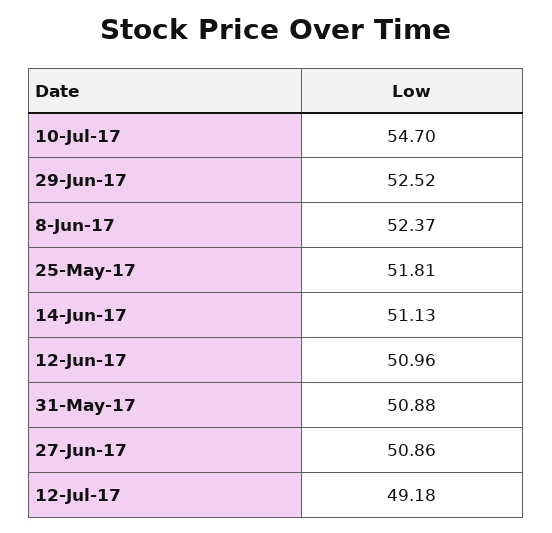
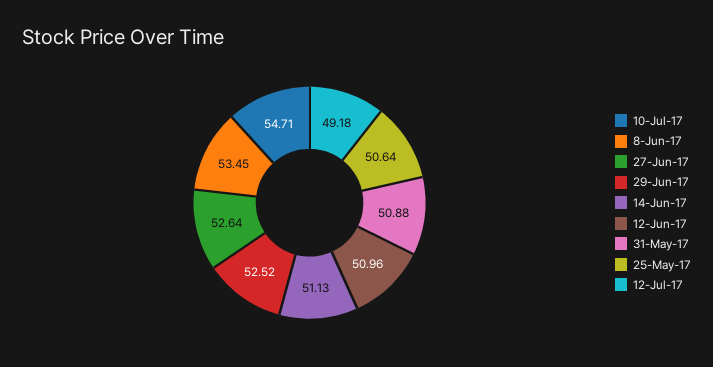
10-Jul-17: 54.7 -> 54.71
8-Jun-17: 52.37 -> 53.45
25-May-17: 51.81 -> 50.64
27-Jun-17: 50.86 -> 52.64

